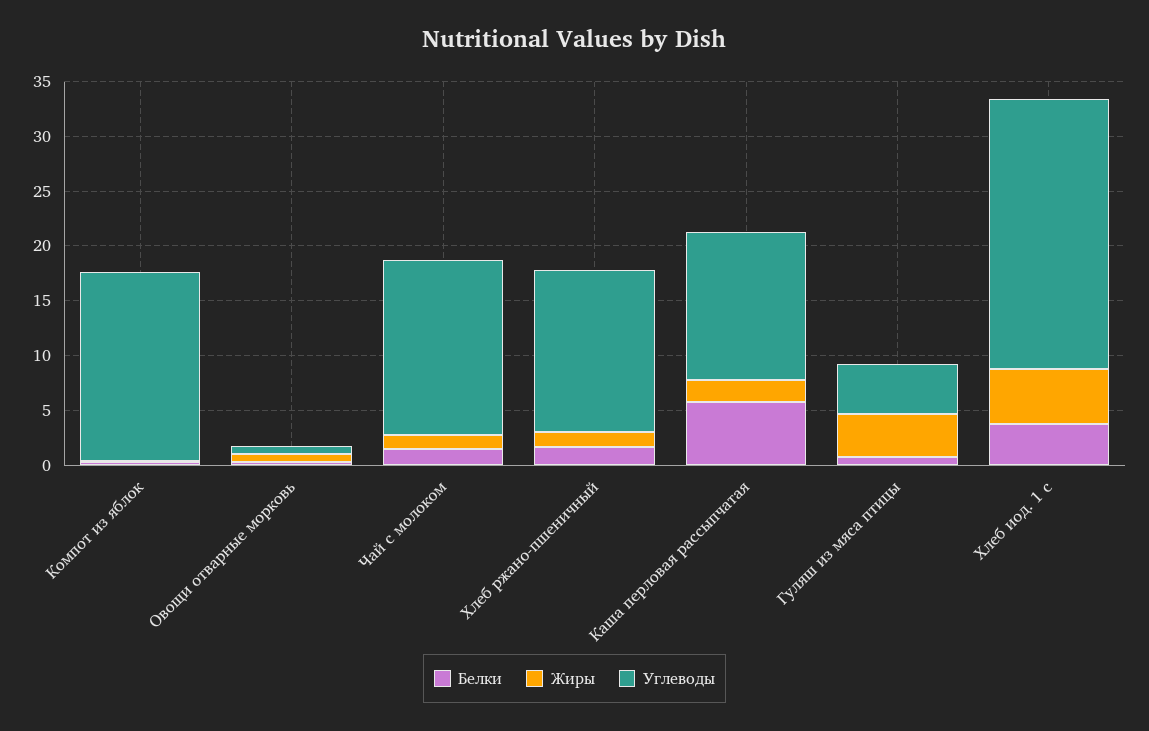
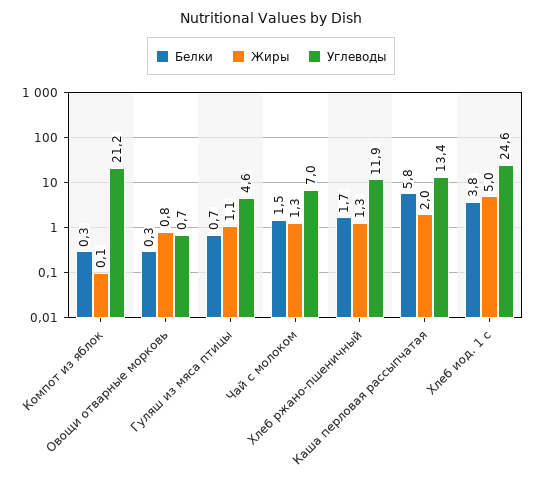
Углеводы, Компот из яблок: 17 -> 21.2
Углеводы, Чай с молоком: 16 -> 7
Углеводы, Хлеб ржано-пшеничный: 15 -> 11.9
Жиры, Гуляш из мяса птицы: 4 -> 1.1

